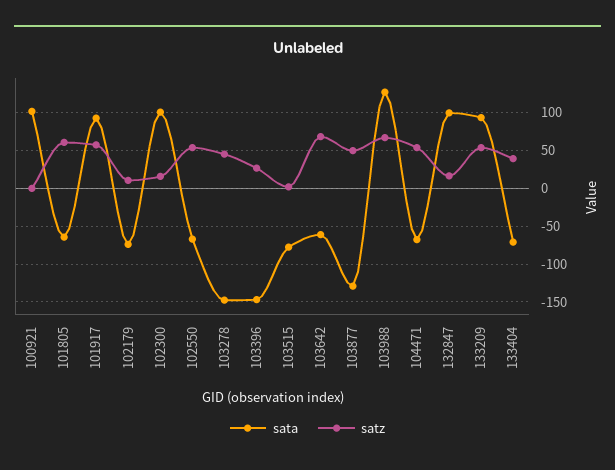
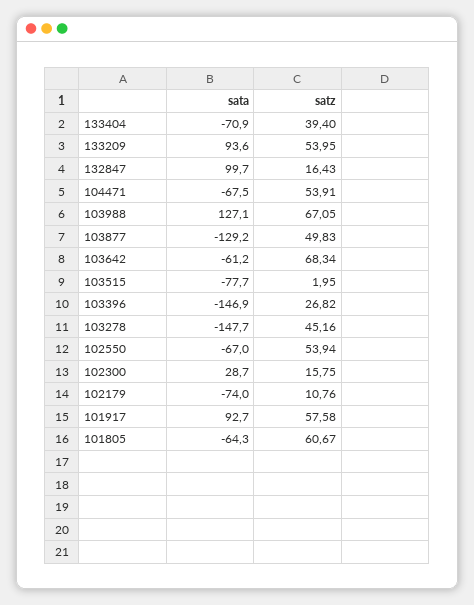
sata, 100921: 100 -> none
satz, 100921: 0 -> none
sata, 102300: 100 -> 28.7

